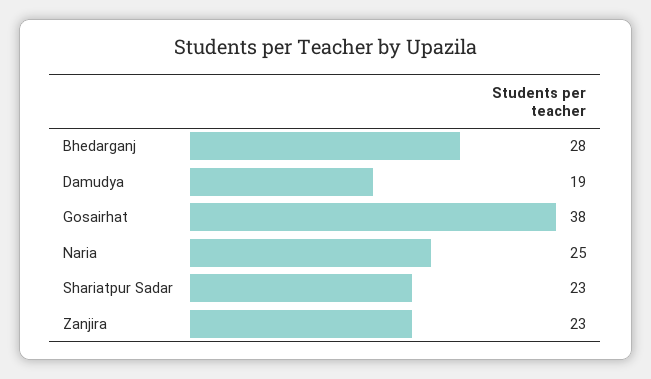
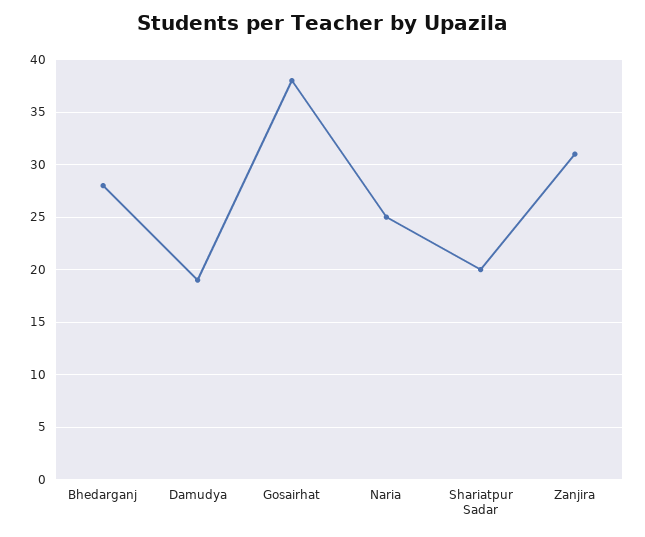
Shariatpur Sadar: 23 -> 20
Zanjira: 23 -> 31

